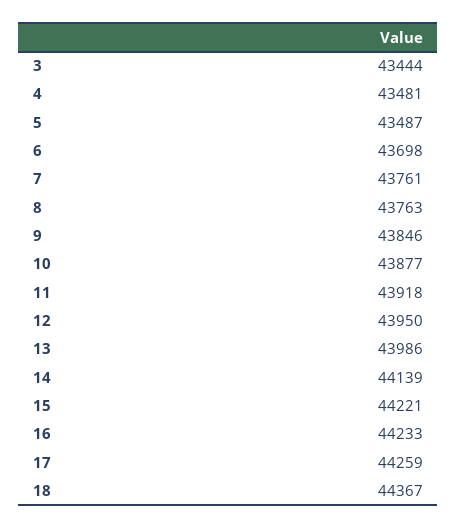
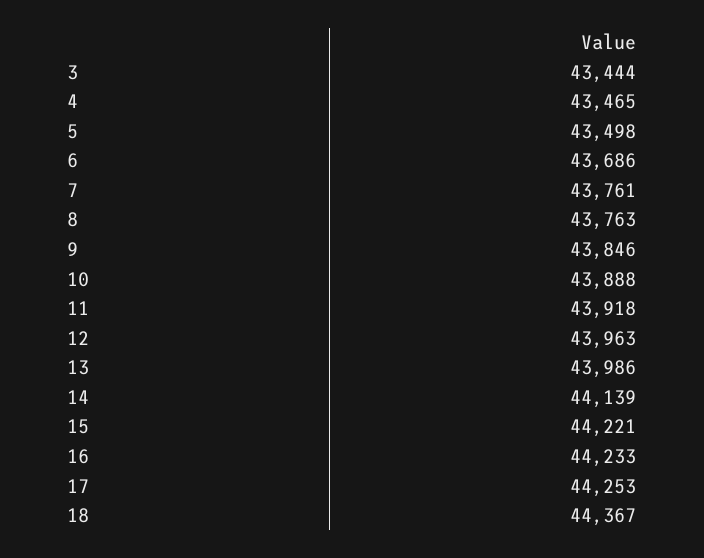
4: 43481 -> 43465
5: 43487 -> 43498
6: 43698 -> 43686
10: 43877 -> 43888
12: 43950 -> 43963
17: 44259 -> 44253

